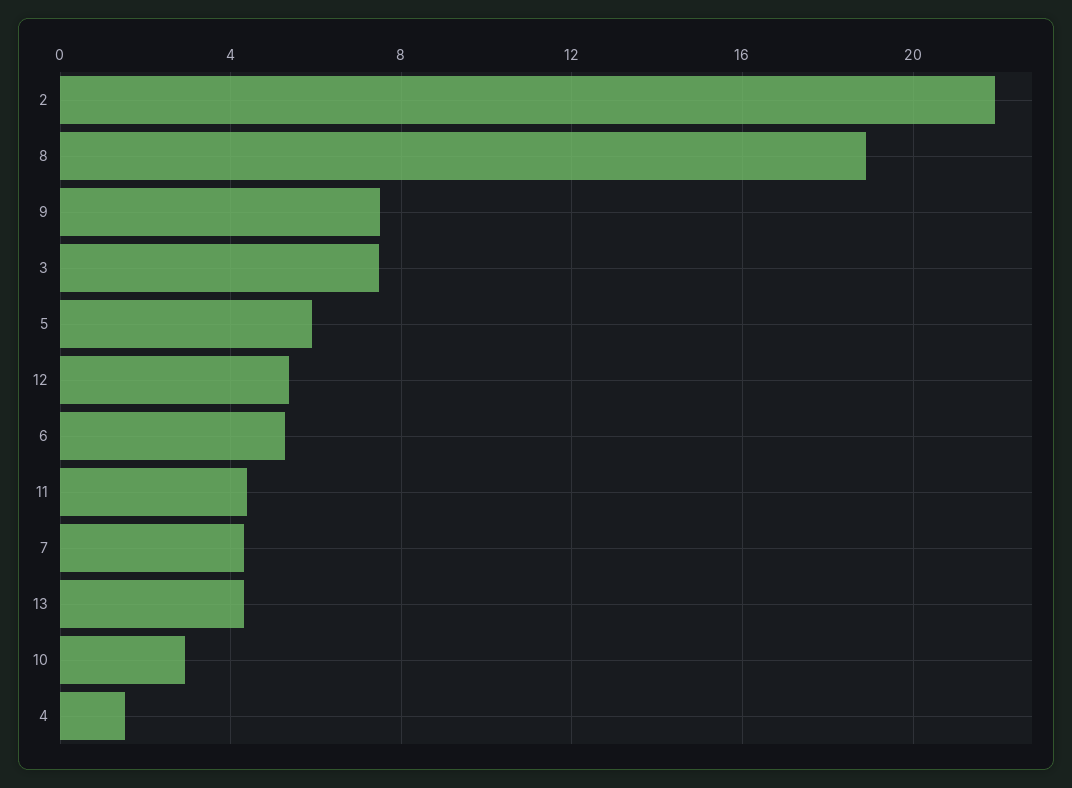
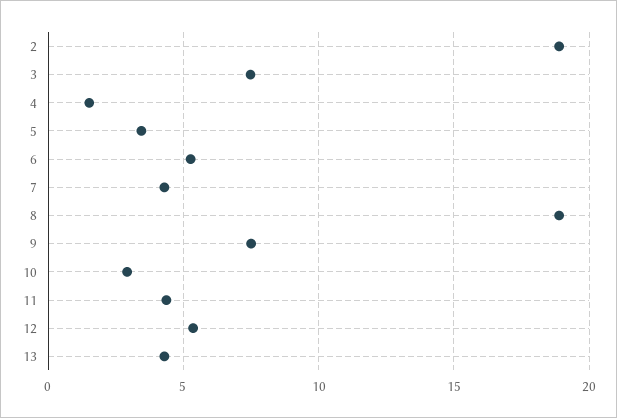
2: 22 -> 19
5: 6 -> 3.5

